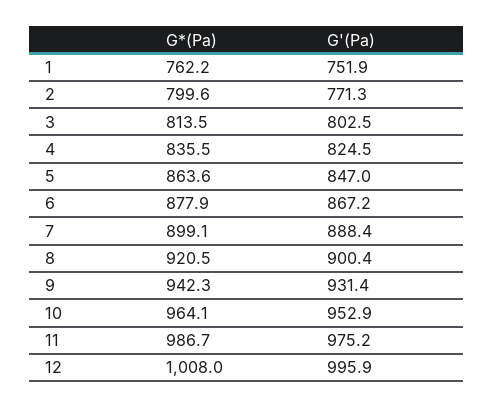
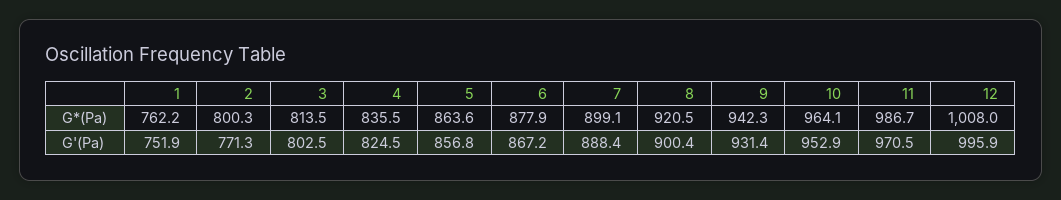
G*(Pa), 2: 799.6 -> 800.3
G'(Pa), 5: 847 -> 856.8
G'(Pa), 11: 975.2 -> 970.5

